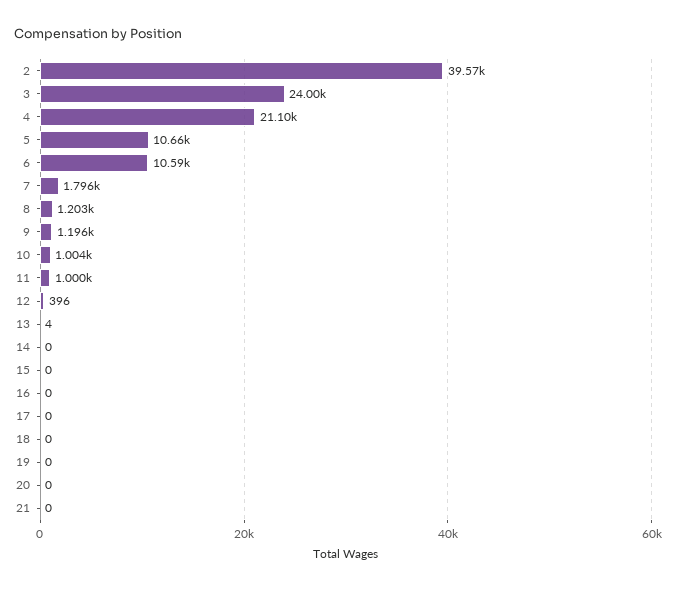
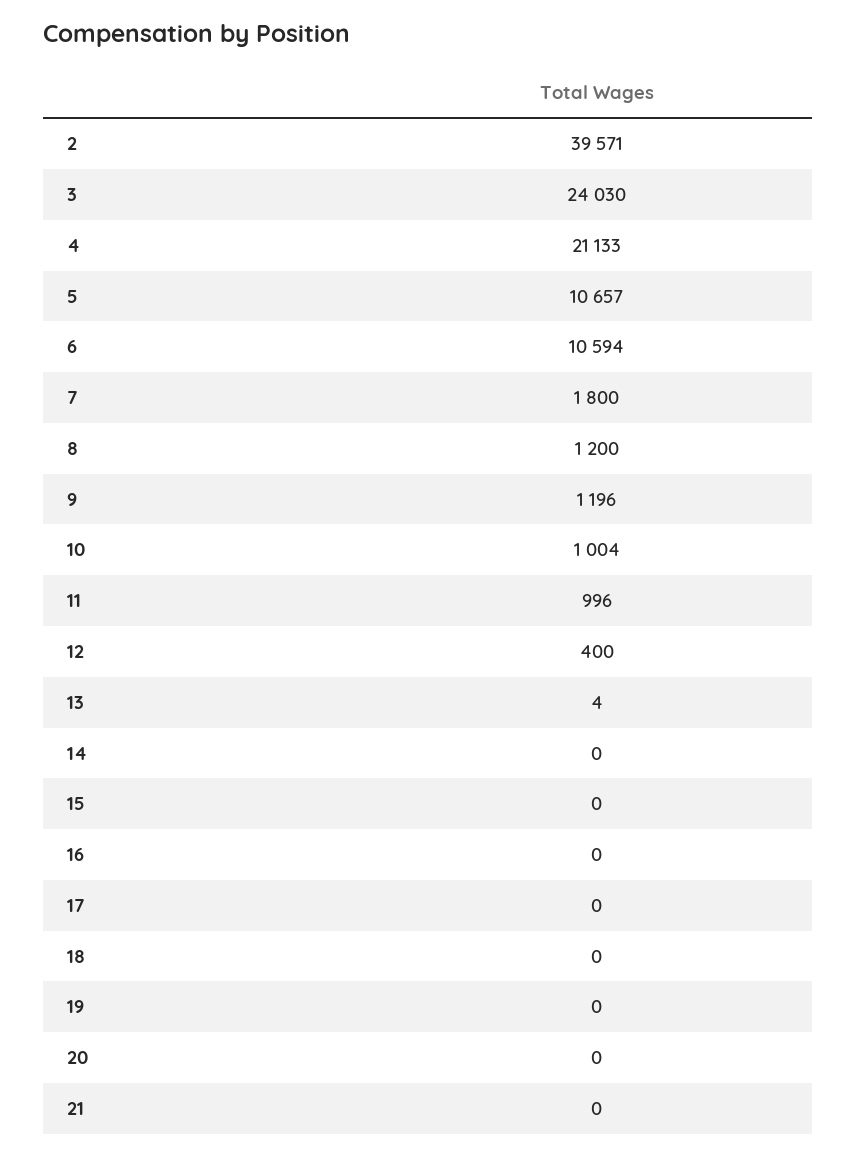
3: 24000 -> 24030
4: 21100 -> 21133
7: 1796 -> 1800
8: 1203 -> 1200
11: 1000 -> 996
12: 396 -> 400

